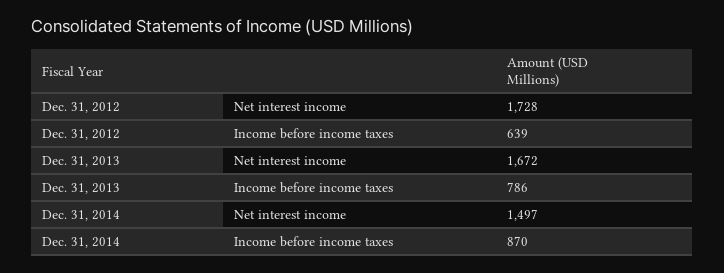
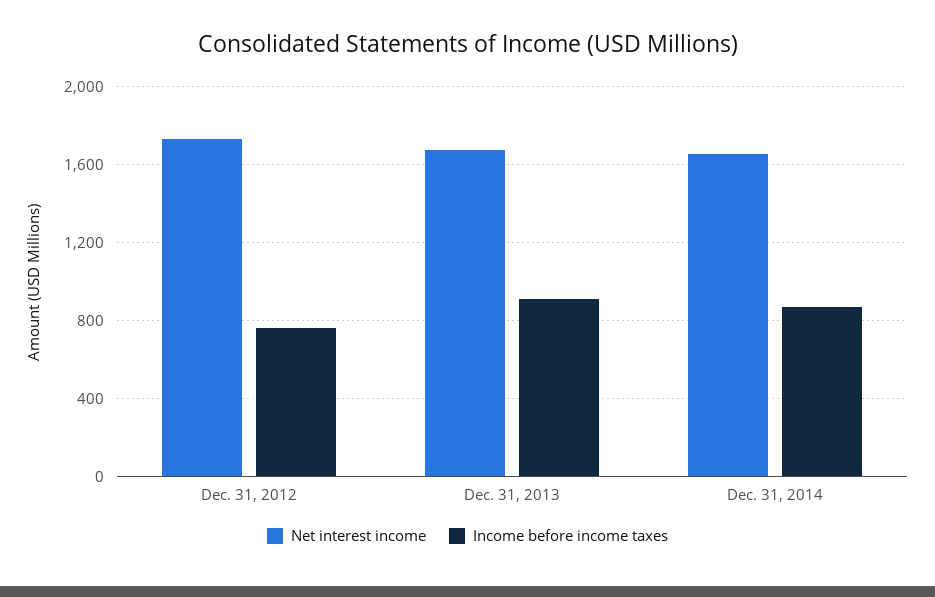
Income before income taxes, Dec. 31, 2012: 639 -> 750
Income before income taxes, Dec. 31, 2013: 786 -> 900
Net interest income, Dec. 31, 2014: 1497 -> 1650

